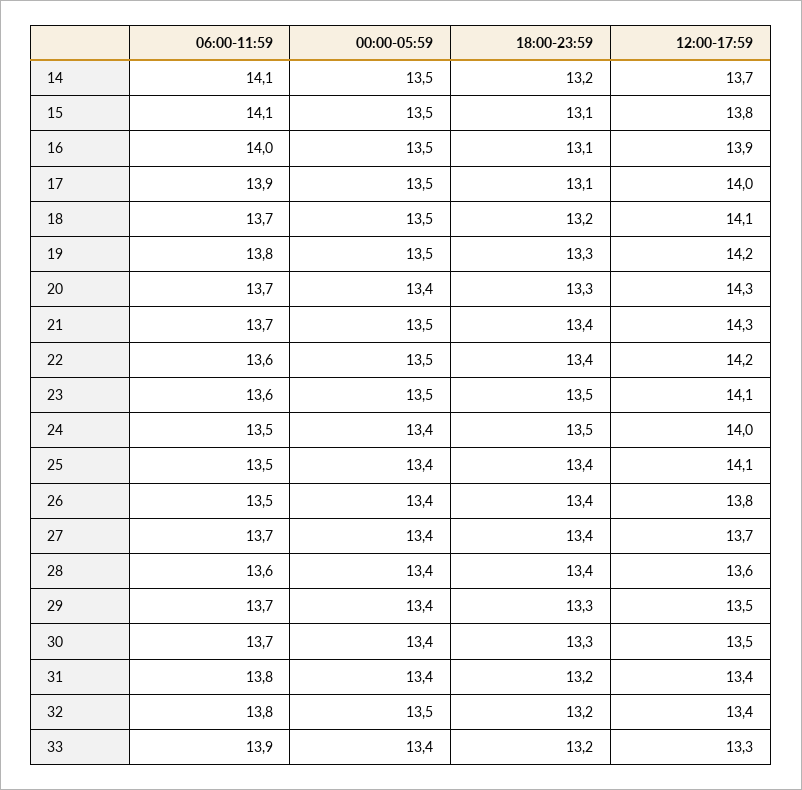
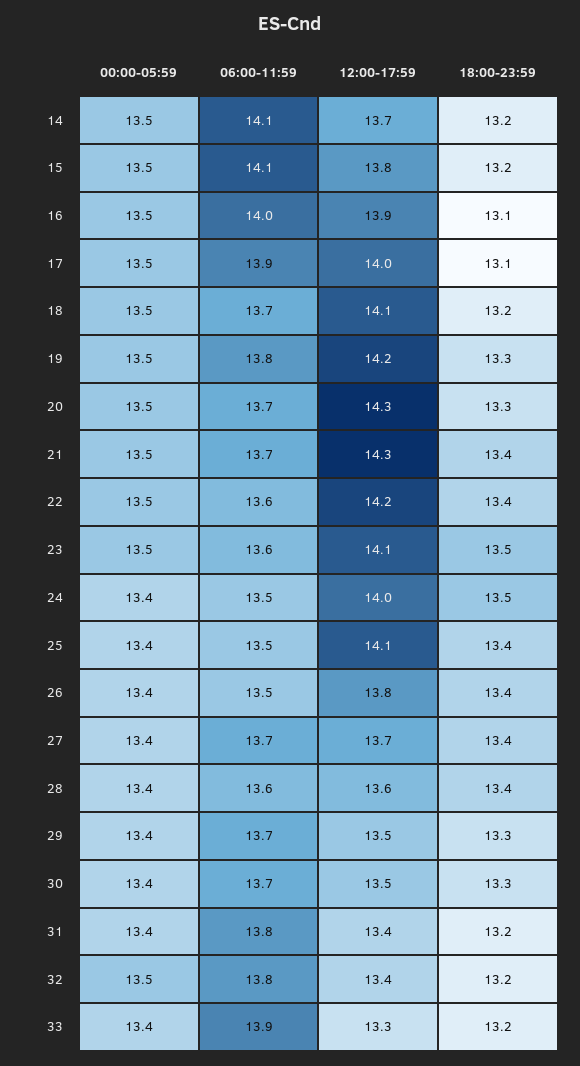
18:00-23:59, 15: 13.1 -> 13.2
00:00-05:59, 20: 13.4 -> 13.5

